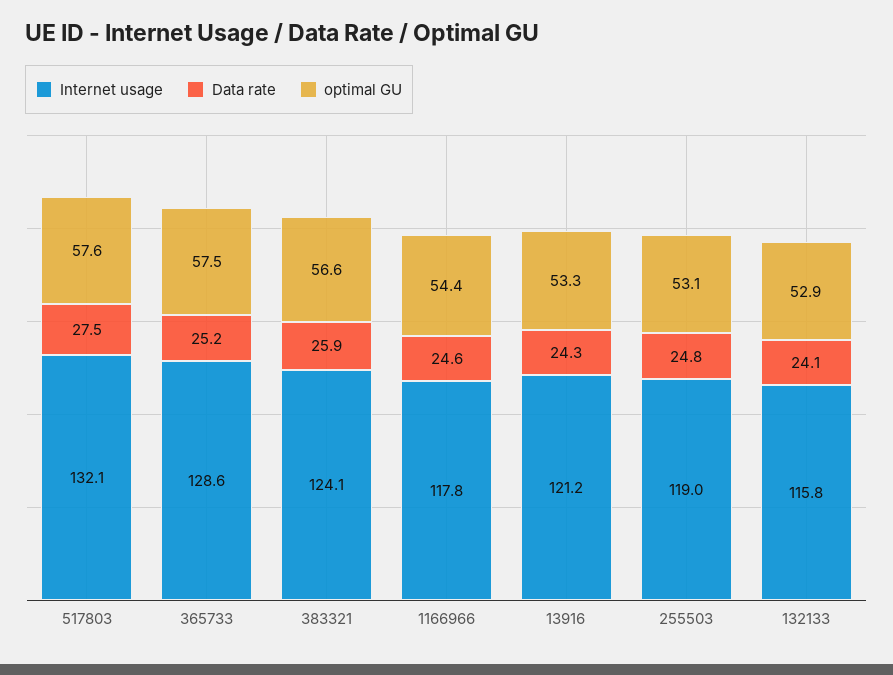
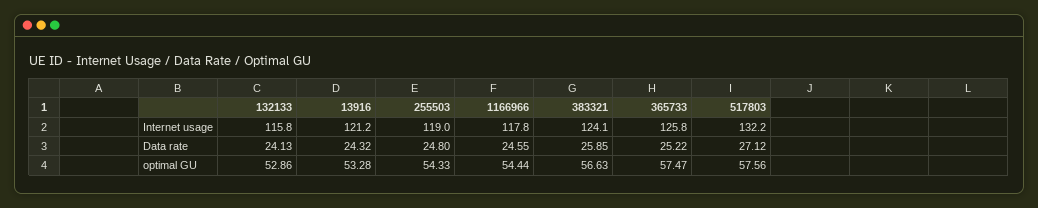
Internet usage, 517803: 132.1 -> 132.2
Data rate, 517803: 27.5 -> 27.12
Internet usage, 365733: 128.6 -> 125.8
optimal GU, 255503: 53.1 -> 54.33

